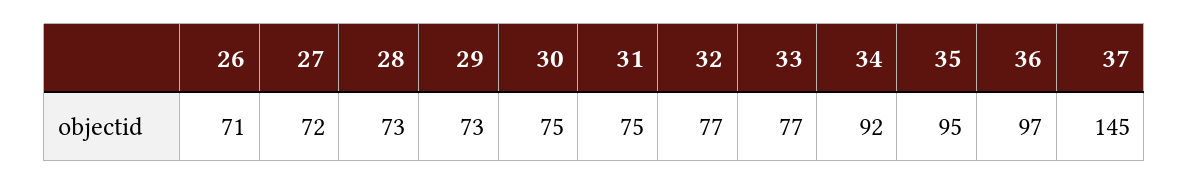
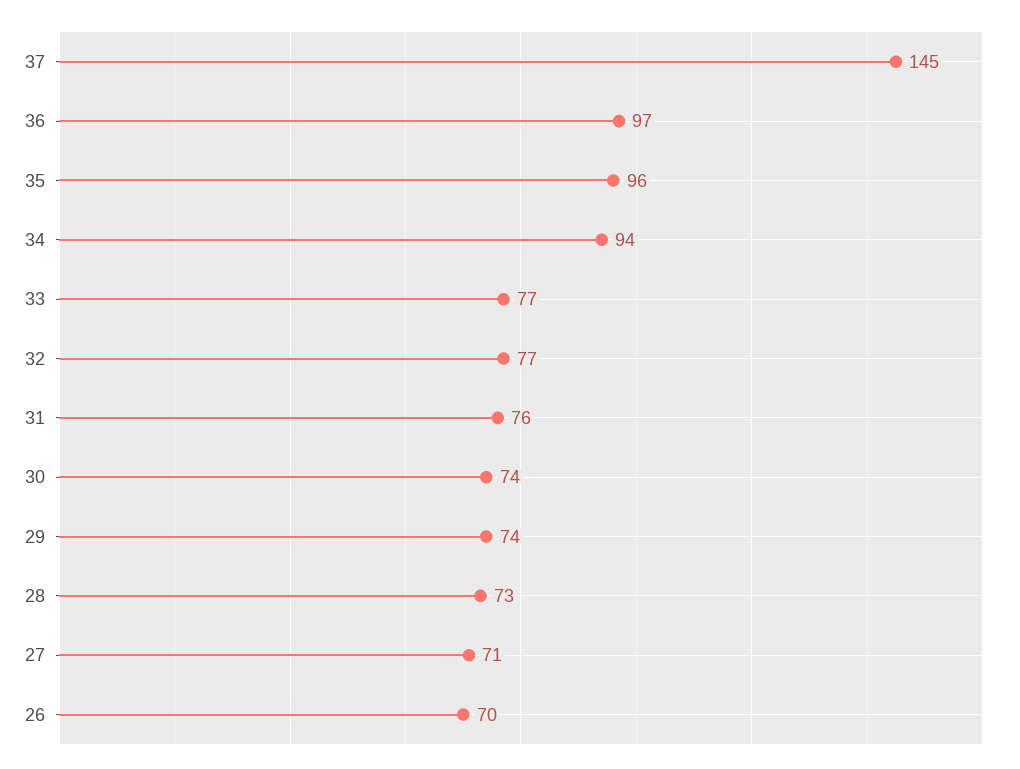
26: 71 -> 70
27: 72 -> 71
29: 73 -> 74
30: 75 -> 74
31: 75 -> 76
34: 92 -> 94
35: 95 -> 96

